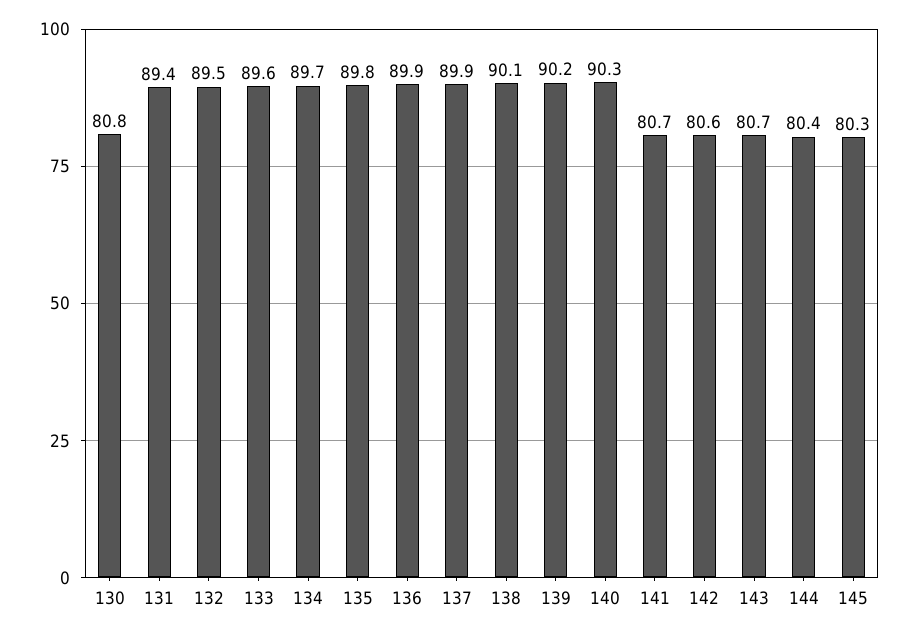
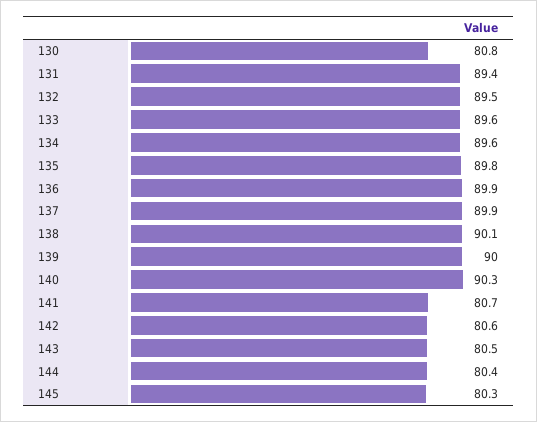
134: 89.7 -> 89.6
139: 90.2 -> 90
143: 80.7 -> 80.5

